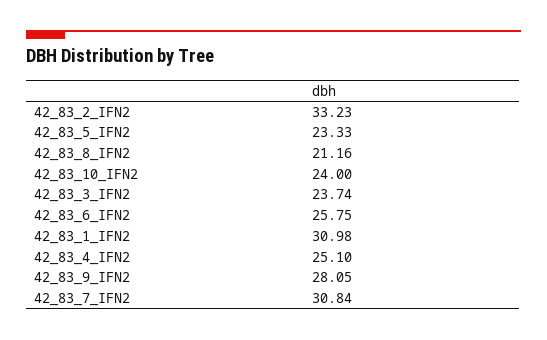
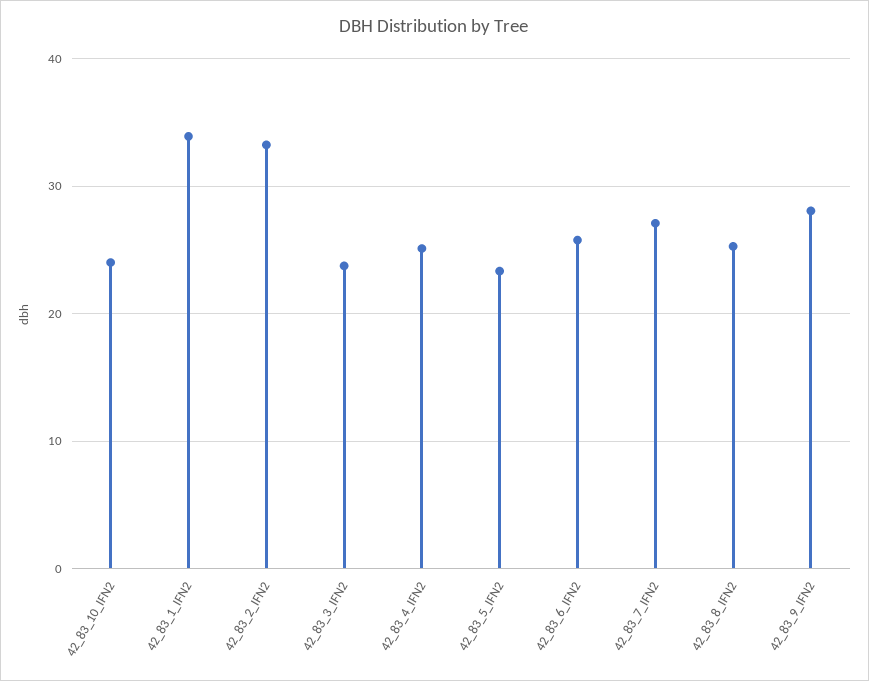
42_83_8_IFN2: 21.16 -> 25
42_83_1_IFN2: 30.98 -> 34
42_83_7_IFN2: 30.84 -> 27

